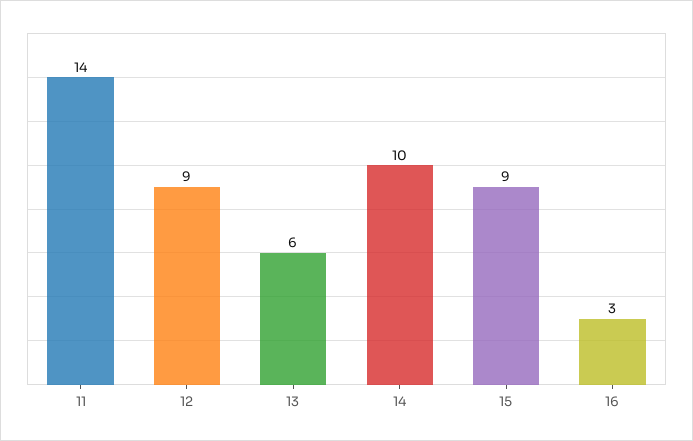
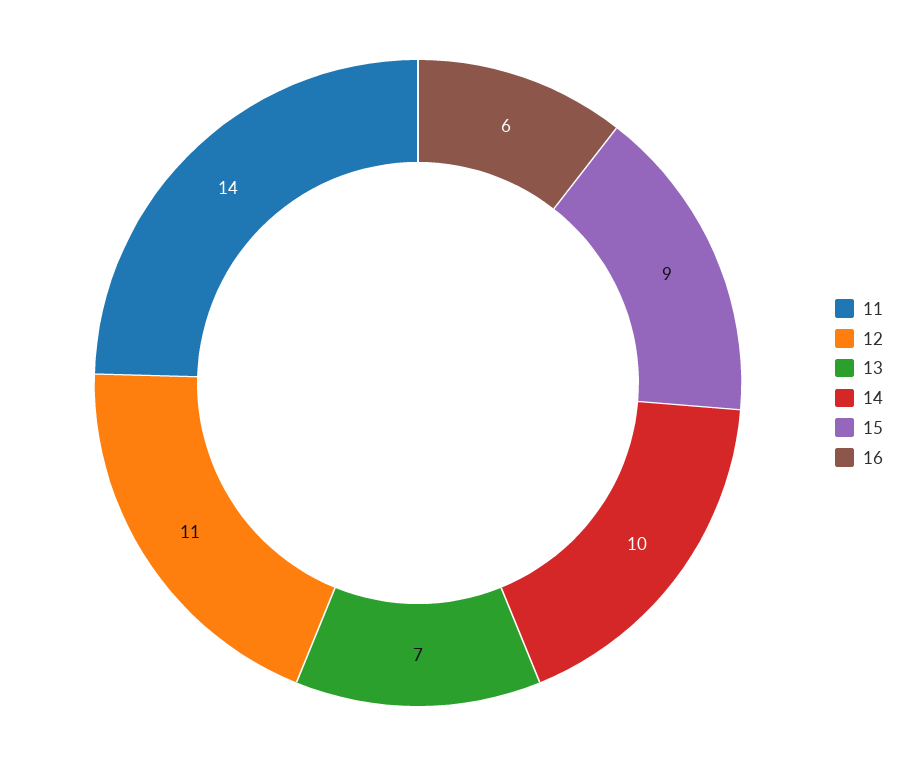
12: 9 -> 11
13: 6 -> 7
16: 3 -> 6

